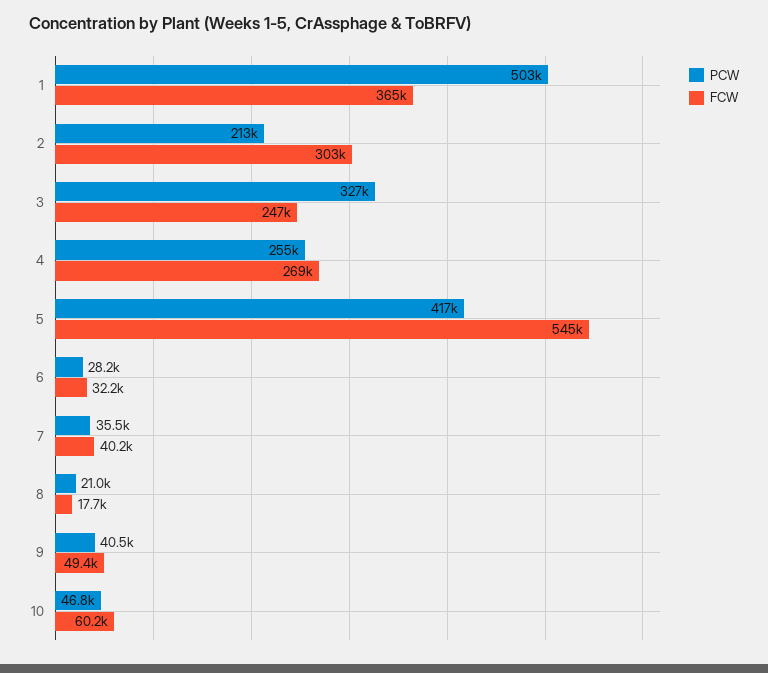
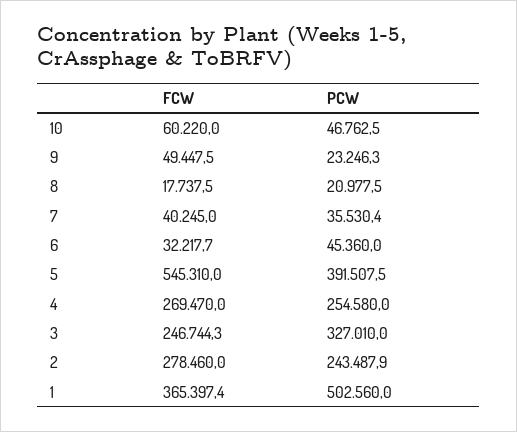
PCW, 2: 213000 -> 243487.9
FCW, 2: 303000 -> 278460
PCW, 5: 417000 -> 391507.5
PCW, 6: 28200 -> 45360
PCW, 9: 40500 -> 23246.3

